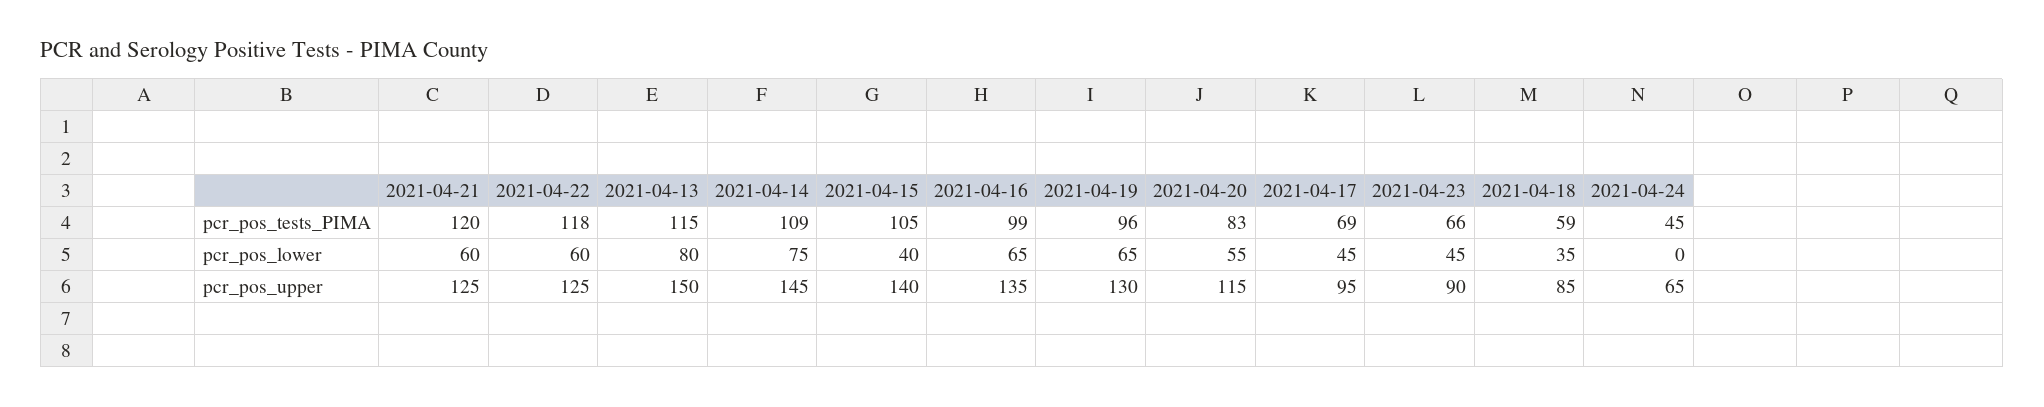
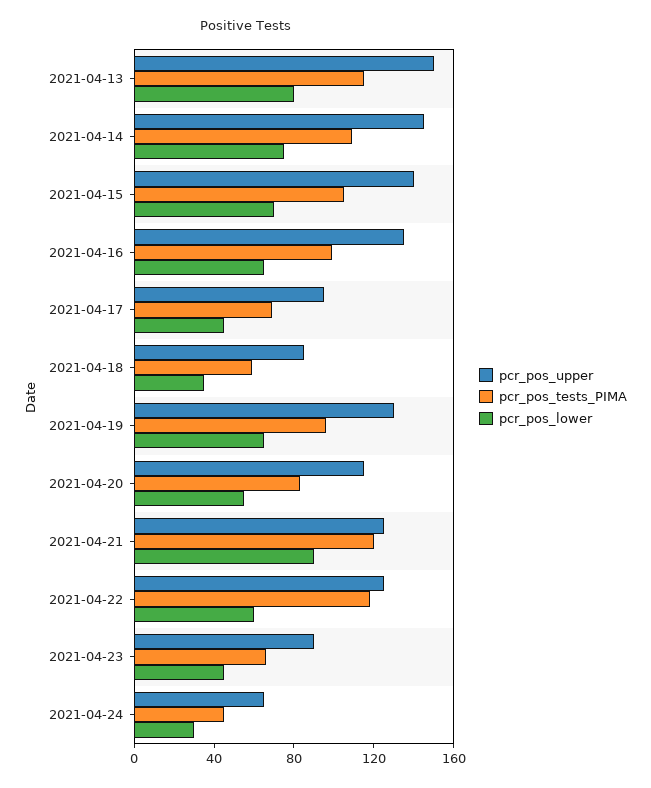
pcr_pos_lower, 2021-04-21: 60 -> 90
pcr_pos_lower, 2021-04-15: 40 -> 70
pcr_pos_lower, 2021-04-24: 0 -> 30

